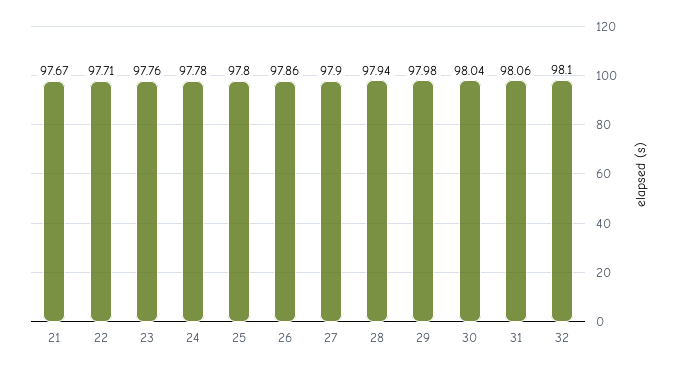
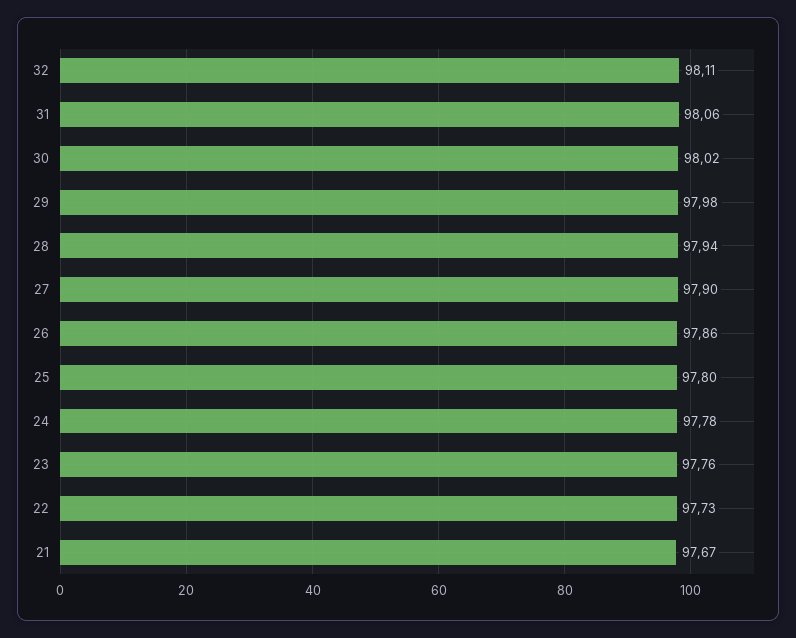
22: 97.71 -> 97.73
30: 98.04 -> 98.02
32: 98.1 -> 98.11

